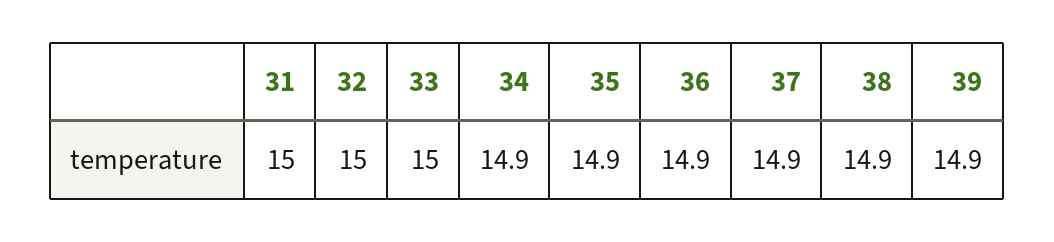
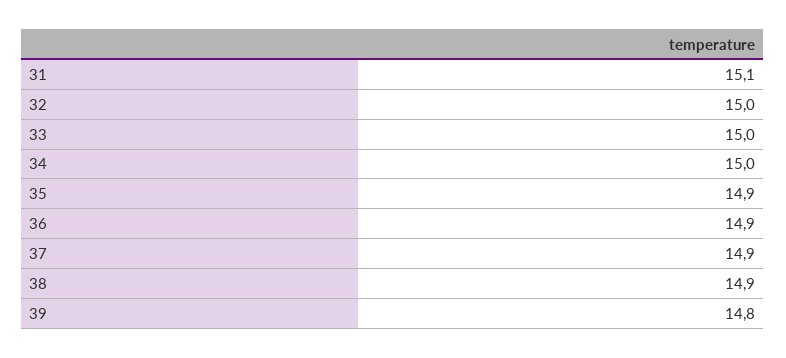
31: 15 -> 15.1
34: 14.9 -> 15
39: 14.9 -> 14.8

